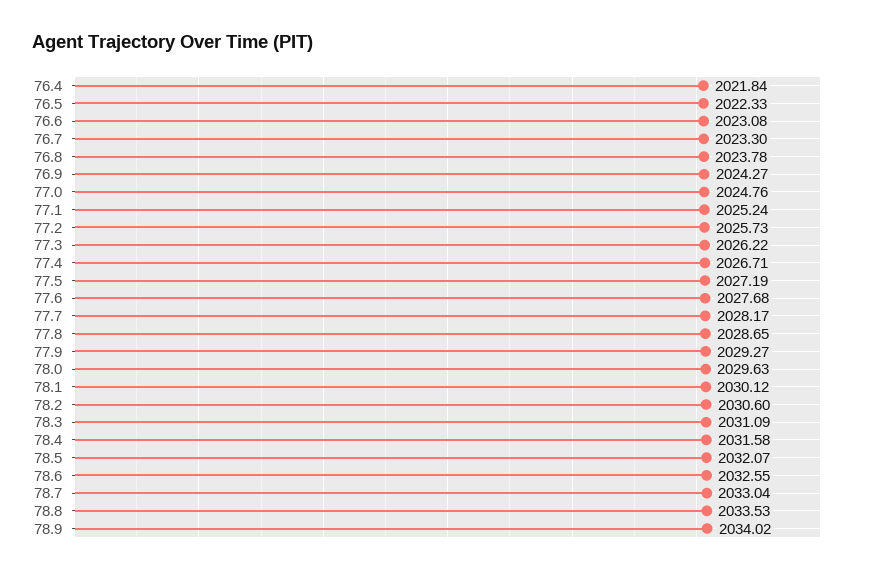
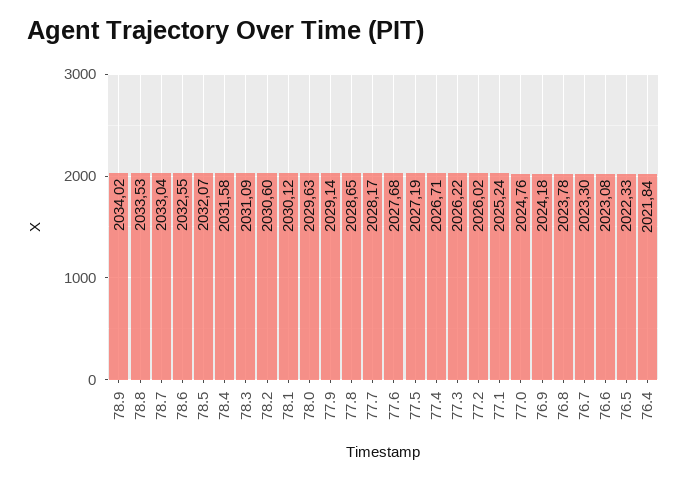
76.9: 2024.27 -> 2024.18
77.2: 2025.73 -> 2026.02
77.9: 2029.27 -> 2029.14

